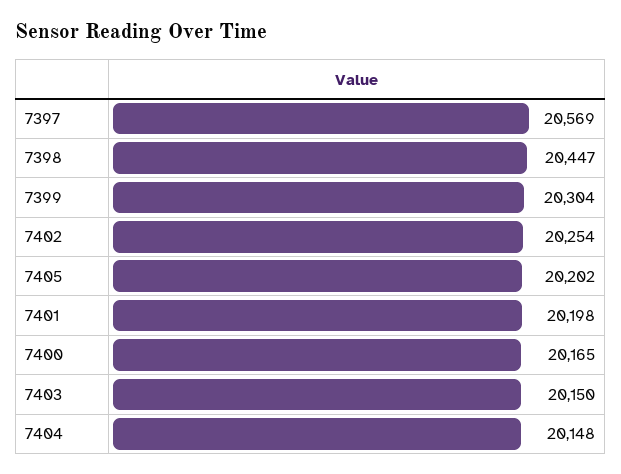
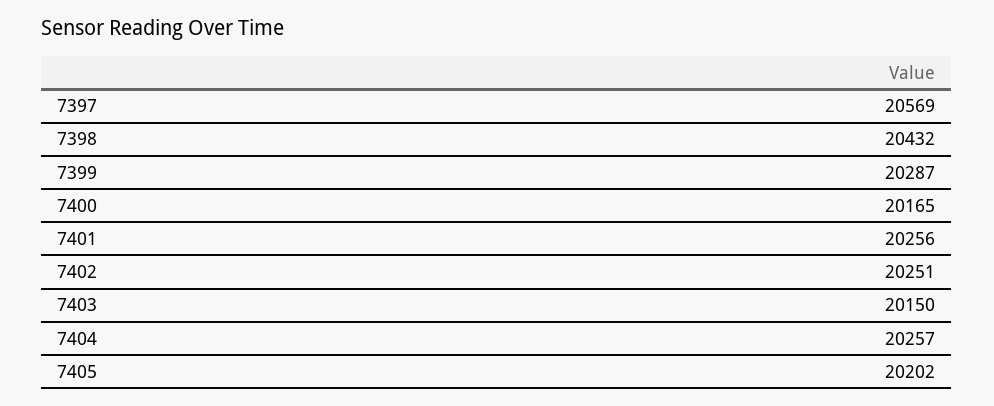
7398: 20447 -> 20432
7399: 20304 -> 20287
7402: 20254 -> 20251
7401: 20198 -> 20256
7404: 20148 -> 20257

